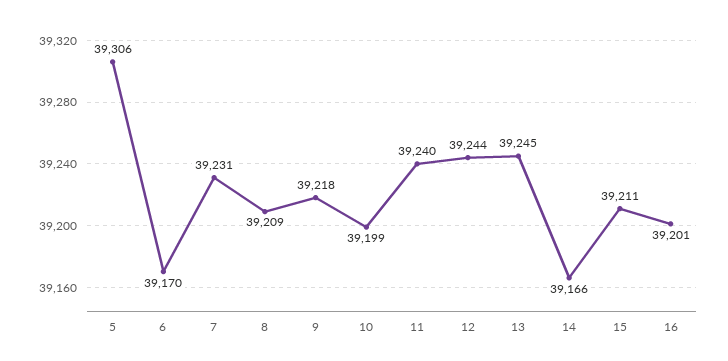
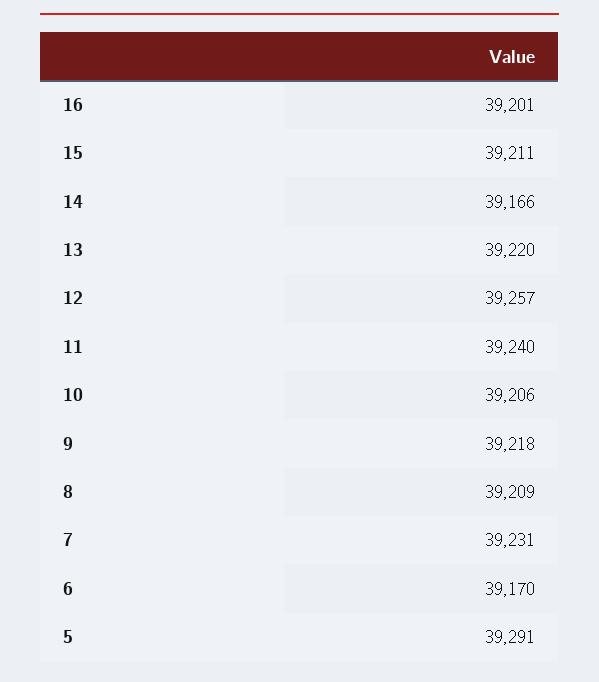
5: 39306 -> 39291
10: 39199 -> 39206
12: 39244 -> 39257
13: 39245 -> 39220

